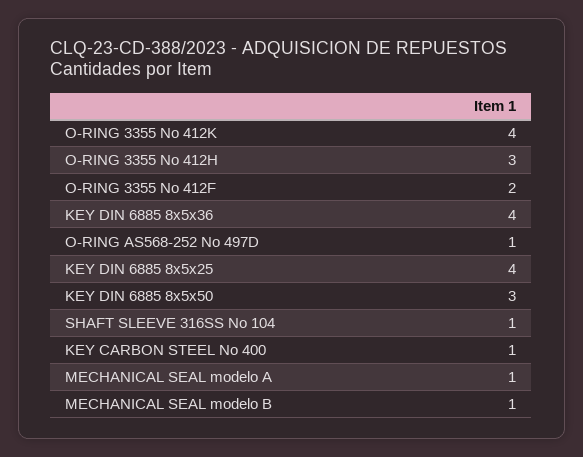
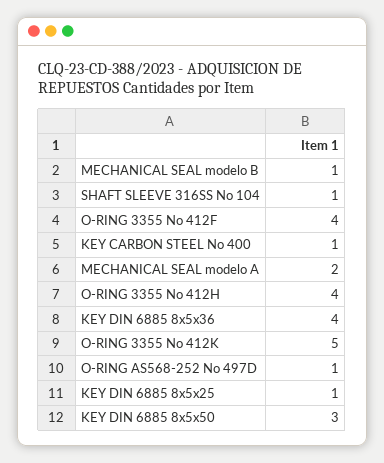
O-RING 3355 No 412K: 4 -> 5
O-RING 3355 No 412H: 3 -> 4
O-RING 3355 No 412F: 2 -> 4
KEY DIN 6885 8x5x25: 4 -> 1
MECHANICAL SEAL modelo A: 1 -> 2

